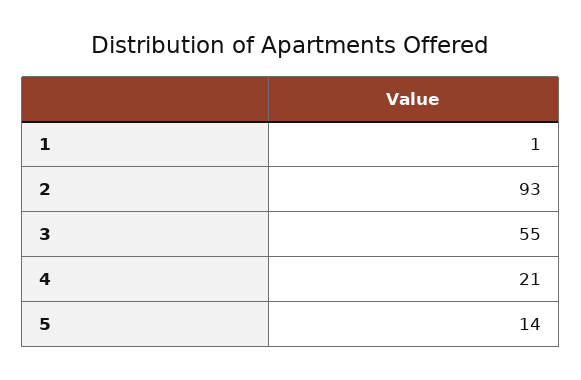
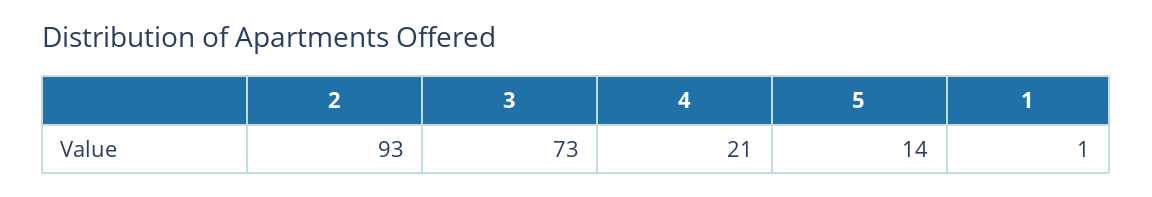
3: 55 -> 73

